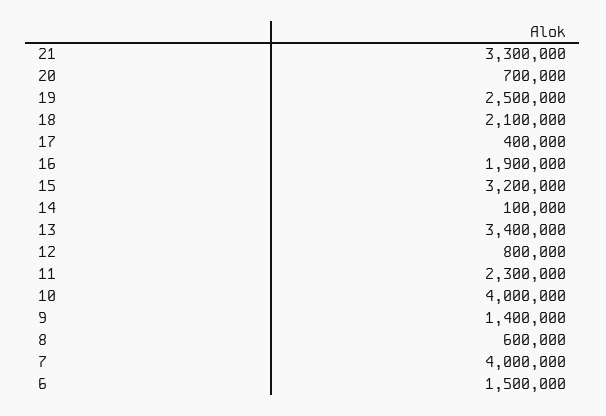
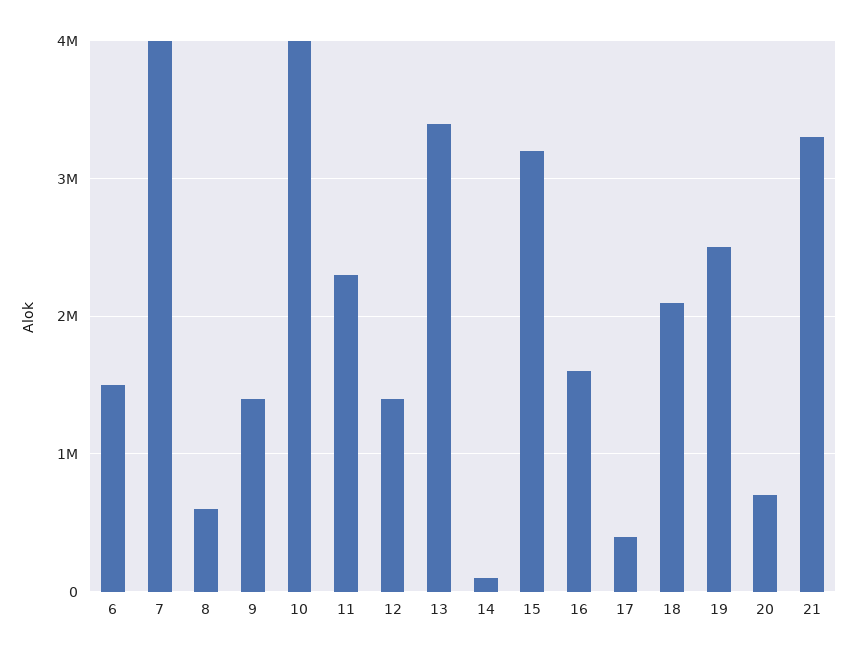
16: 1900000 -> 1600000
12: 800000 -> 1400000

